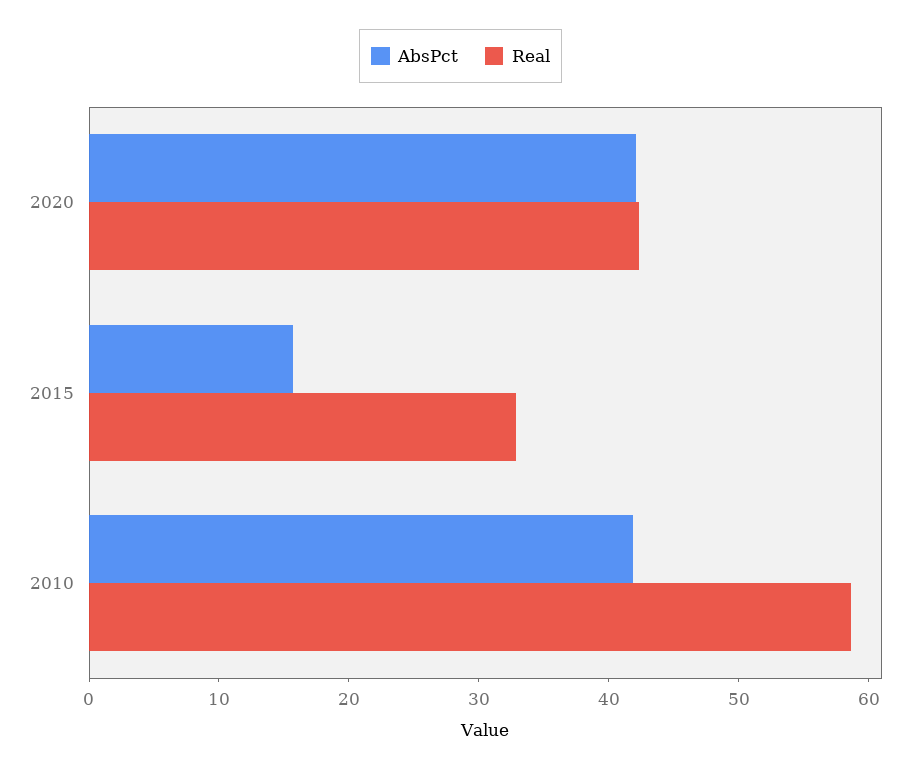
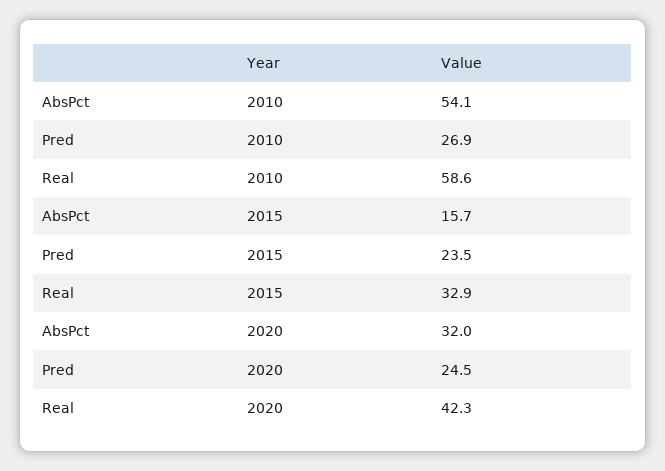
AbsPct, 2020: 42 -> 32
AbsPct, 2010: 42 -> 54.1
Pred, 2010: none -> 26.9
Pred, 2015: none -> 23.5
Pred, 2020: none -> 24.5

